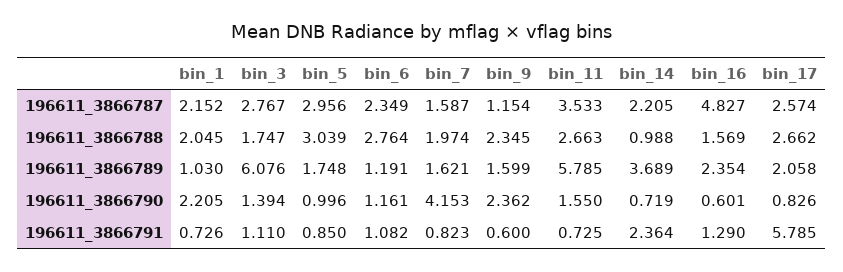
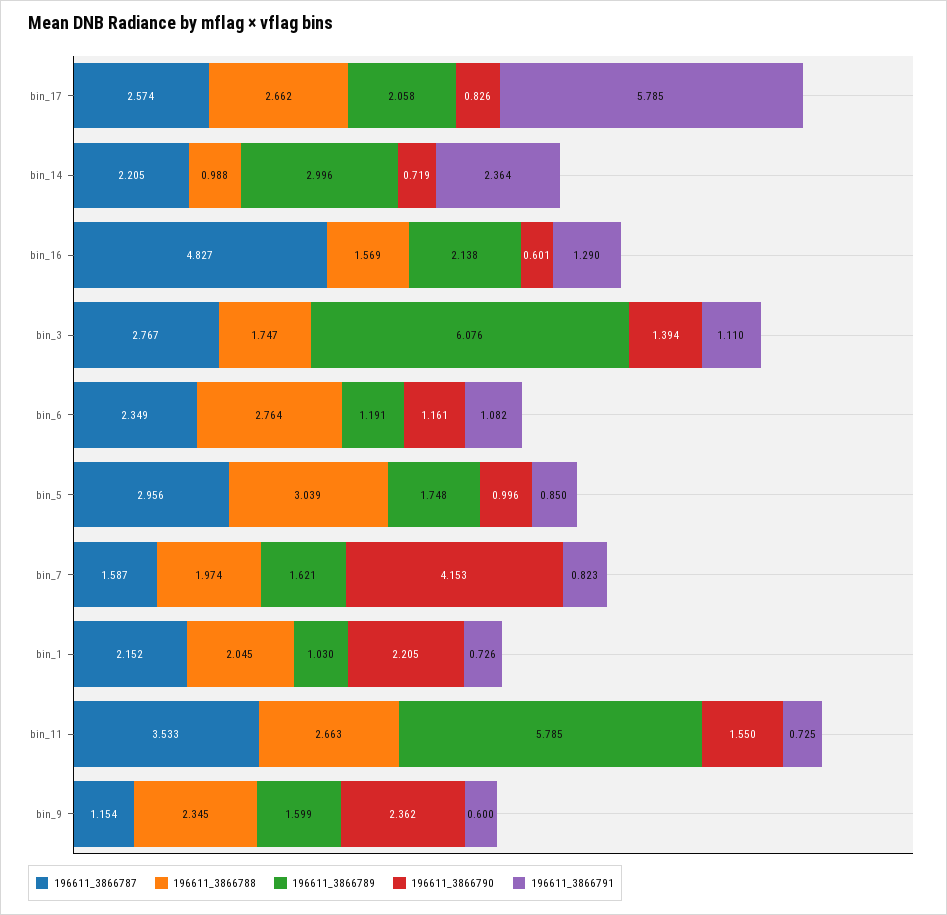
196611_3866789, bin_14: 3.689 -> 2.996
196611_3866789, bin_16: 2.354 -> 2.138

